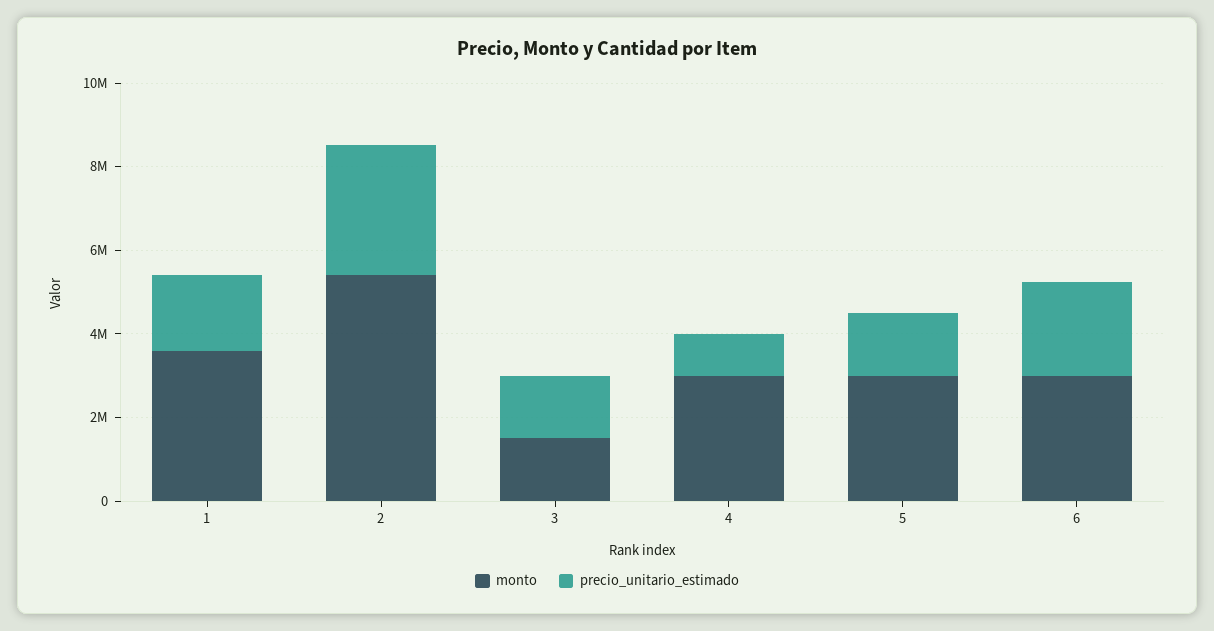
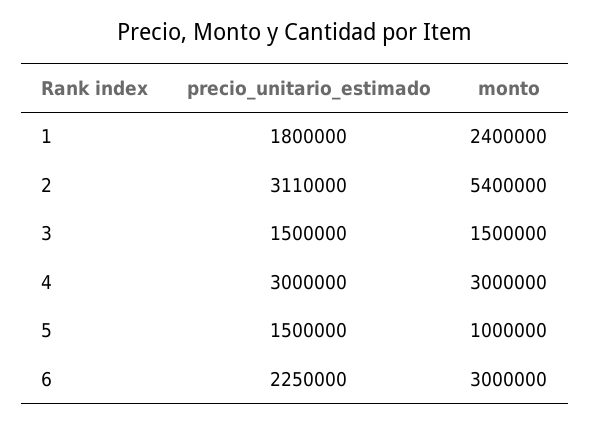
monto, 1: 3500000 -> 2400000
precio_unitario_estimado, 4: 1000000 -> 3000000
monto, 5: 3000000 -> 1000000

